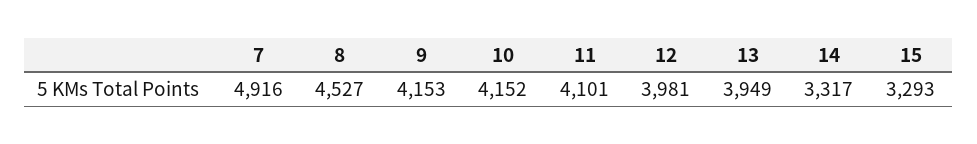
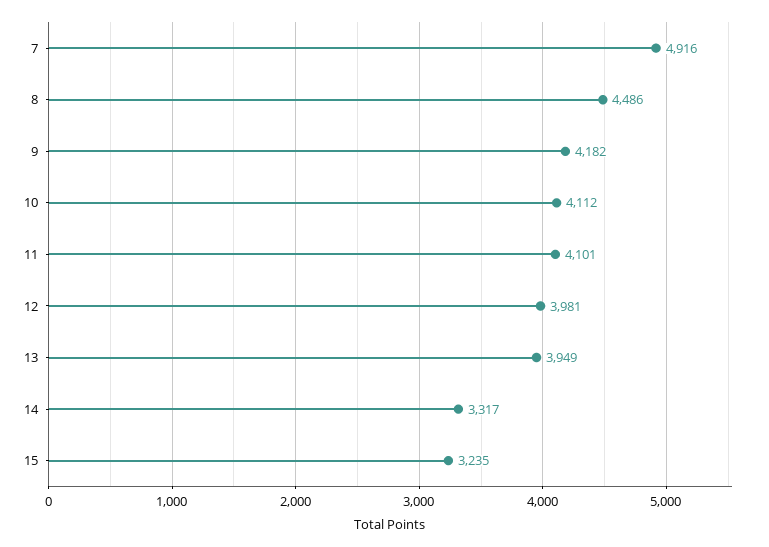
8: 4527 -> 4486
9: 4153 -> 4182
10: 4152 -> 4112
15: 3293 -> 3235

